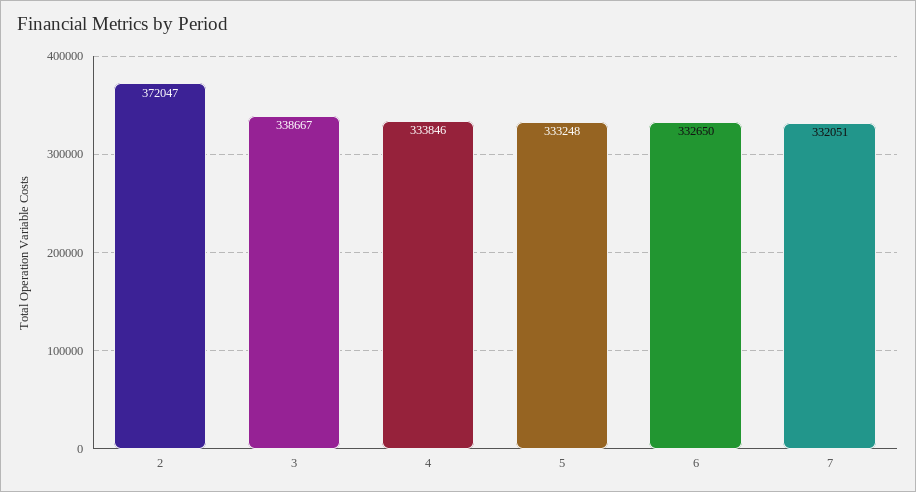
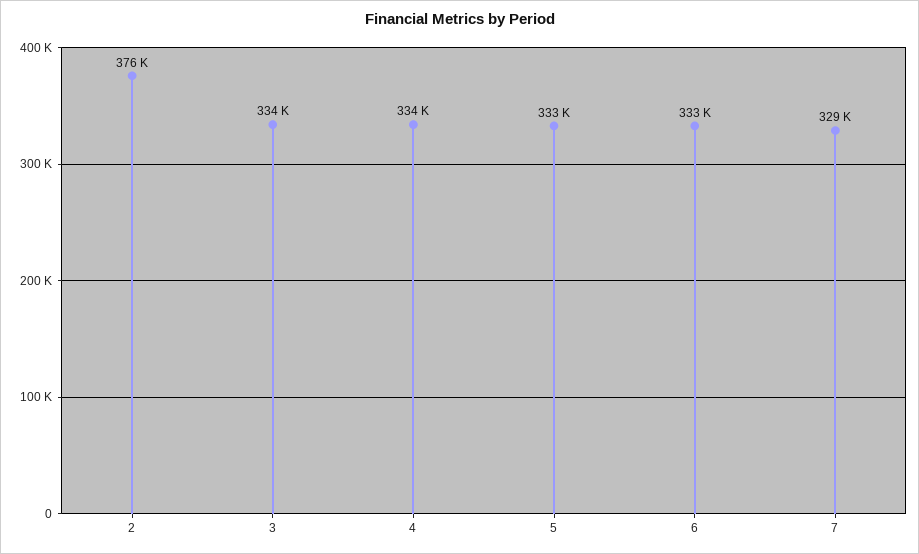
2: 372047 -> 376000
3: 338667 -> 334000
7: 332051 -> 329000

